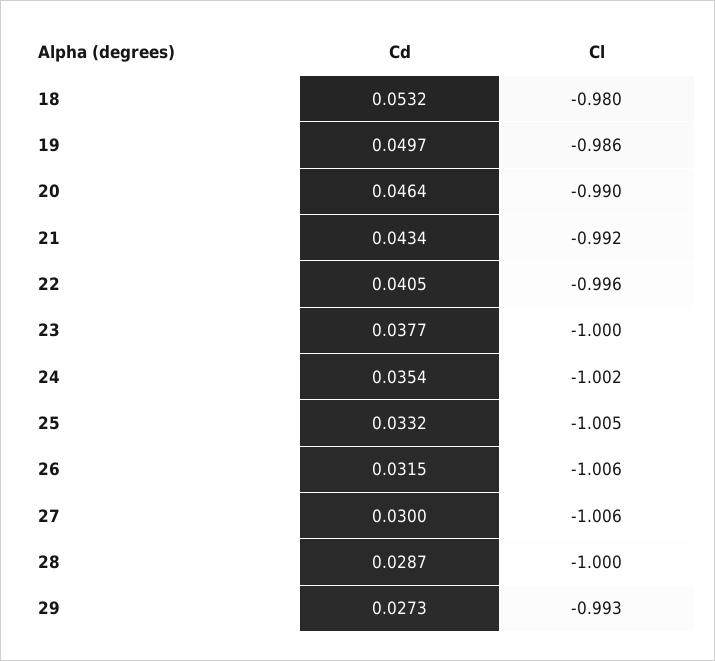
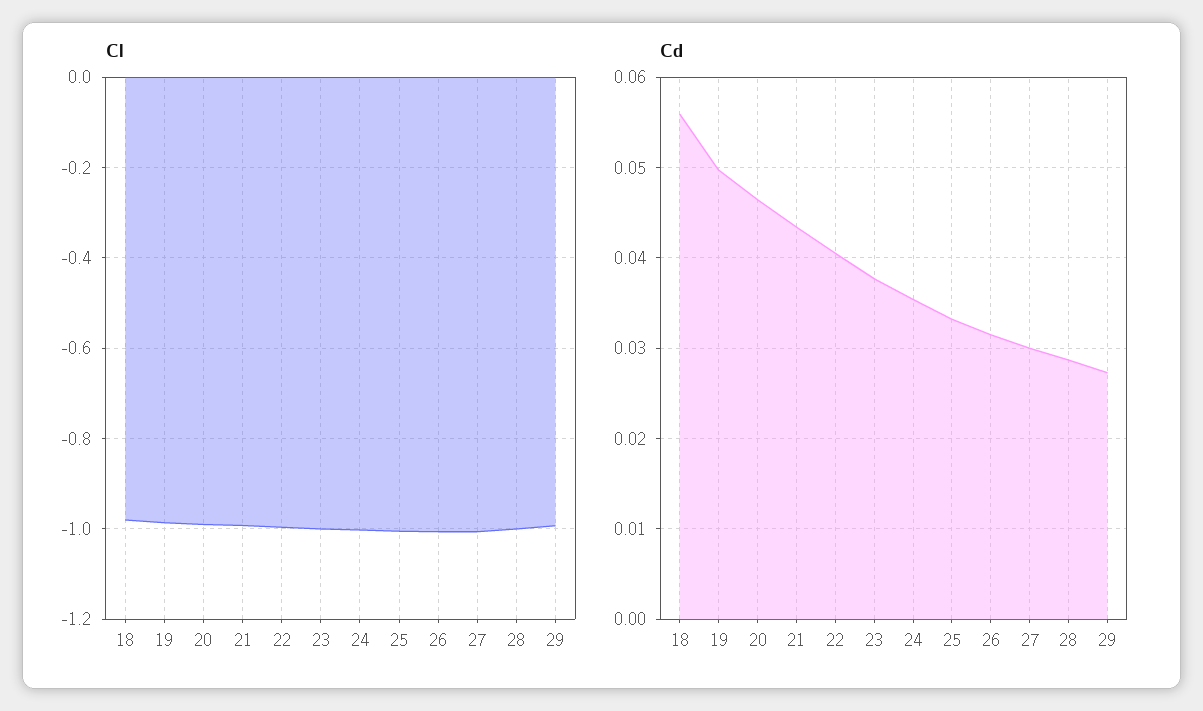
Cd, 18: 0.0532 -> 0.056

